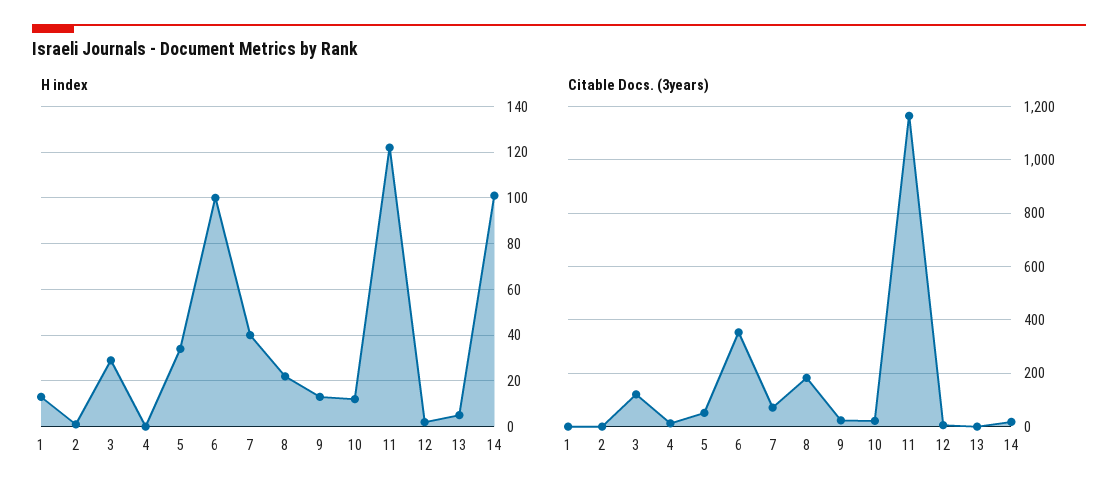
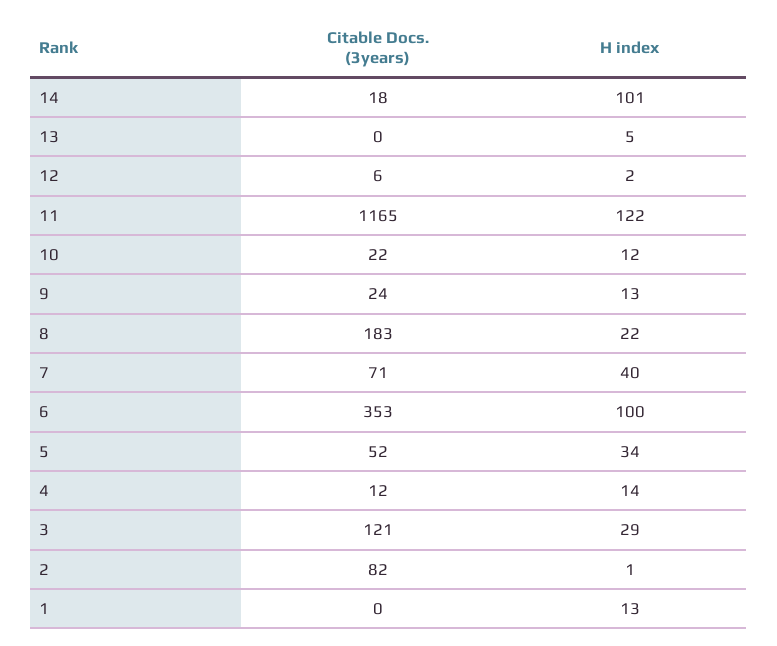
H index, 4: 0 -> 14
Citable Docs. (3years), 2: 0 -> 82

